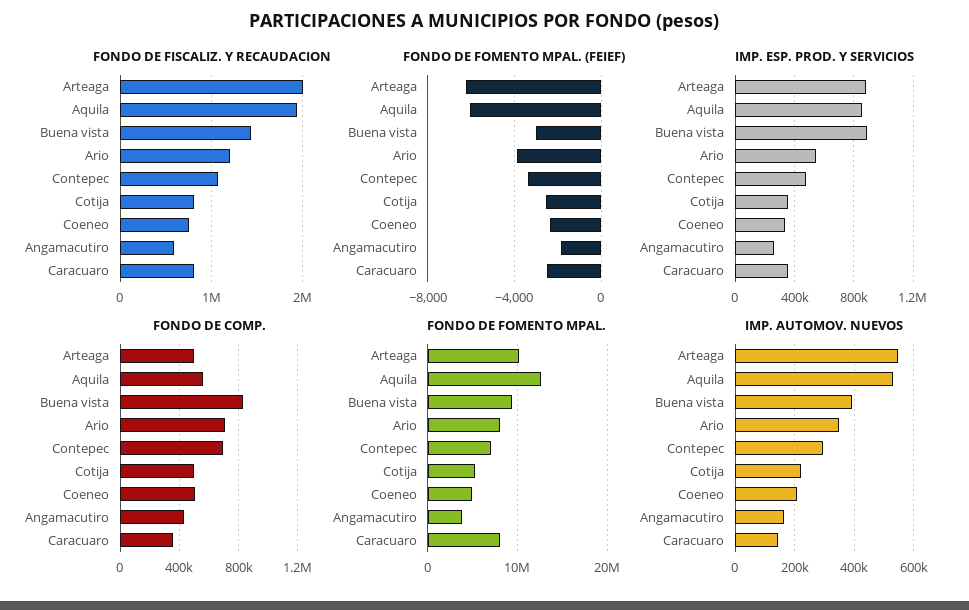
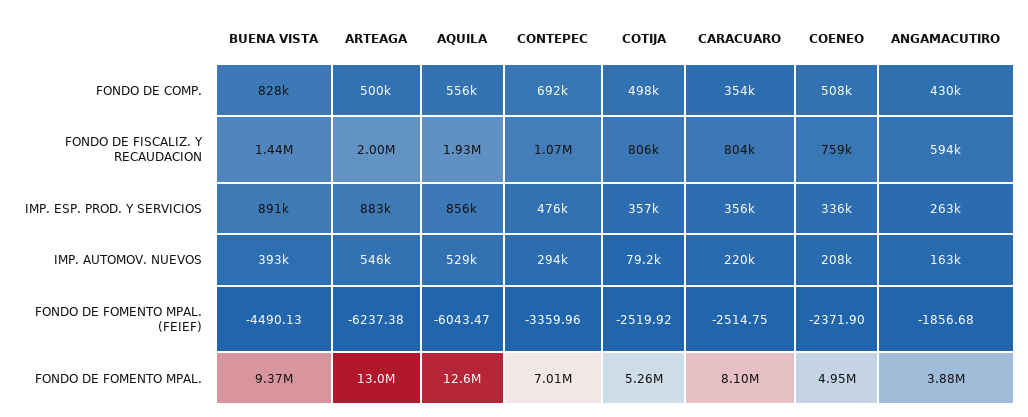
FONDO DE FISCALIZ. Y RECAUDACION, Ario: 1200000 -> none
FONDO DE FOMENTO MPAL. (FEIEF), Buena vista: -3000 -> -4490.13
FONDO DE FOMENTO MPAL. (FEIEF), Ario: -4000 -> none
IMP. ESP. PROD. Y SERVICIOS, Ario: 550000 -> none
FONDO DE COMP., Ario: 700000 -> none
FONDO DE FOMENTO MPAL., Arteaga: 10000000 -> 13000000
FONDO DE FOMENTO MPAL., Ario: 8000000 -> none
IMP. AUTOMOV. NUEVOS, Ario: 350000 -> none
IMP. AUTOMOV. NUEVOS, Cotija: 225000 -> 79200
IMP. AUTOMOV. NUEVOS, Caracuaro: 150000 -> 220000

